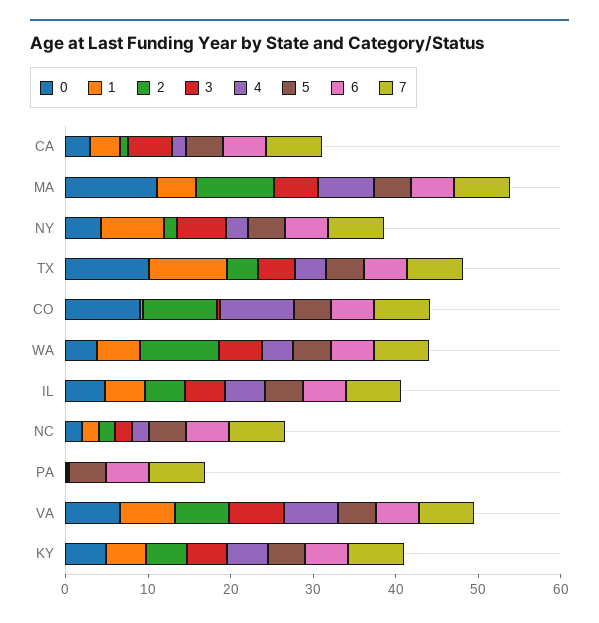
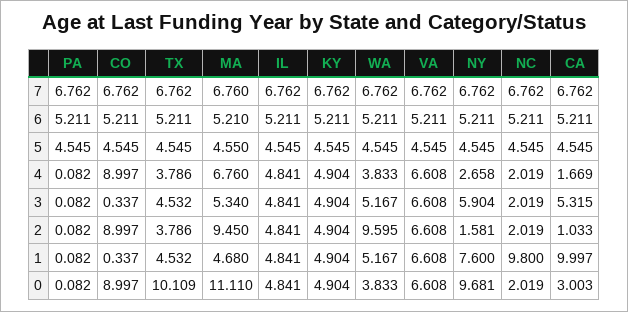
1, CA: 4 -> 9.997
0, NY: 4 -> 9.681
1, TX: 10 -> 4.532
1, NC: 2 -> 9.8

